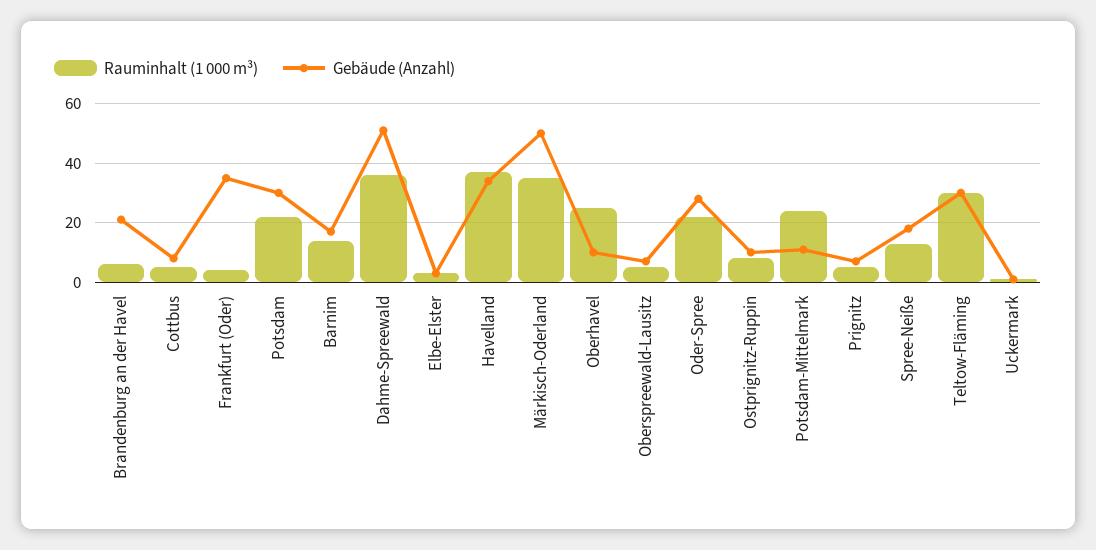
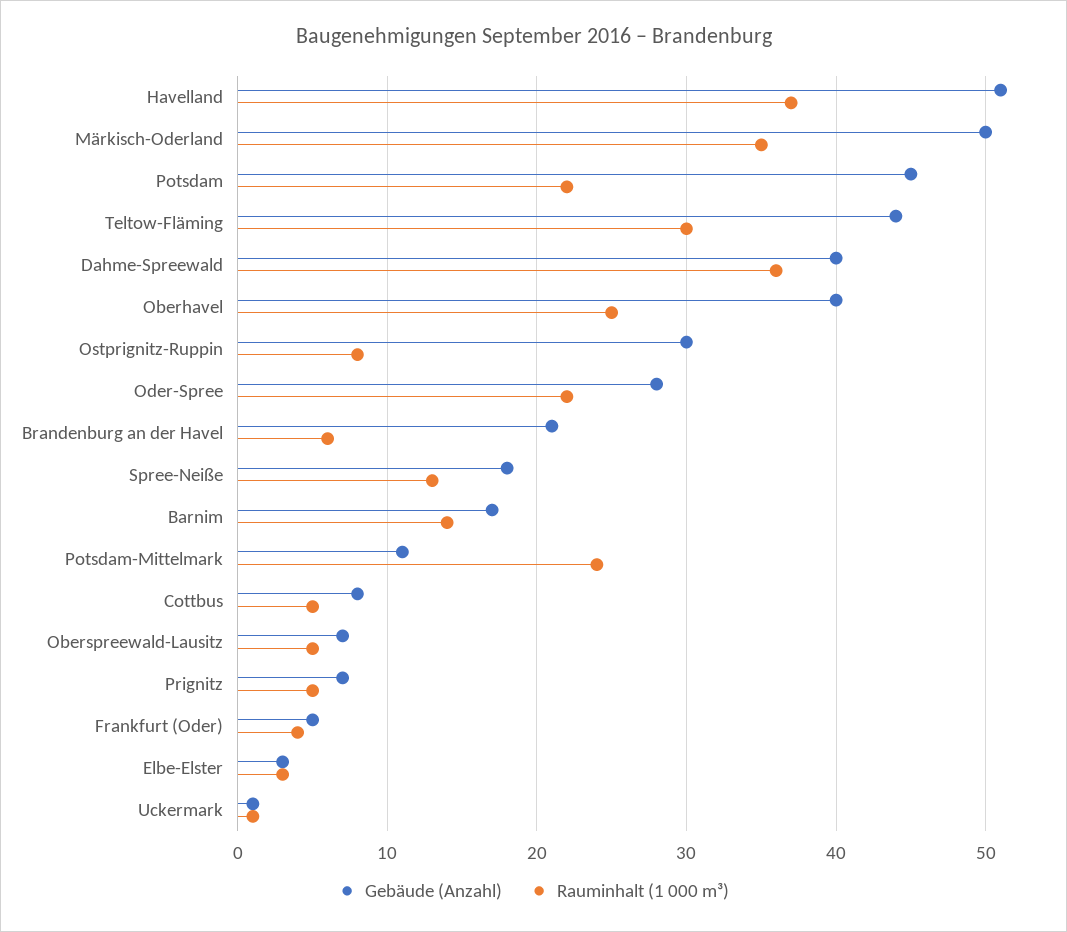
Gebäude (Anzahl), Frankfurt (Oder): 35 -> 5
Gebäude (Anzahl), Potsdam: 30 -> 45
Gebäude (Anzahl), Dahme-Spreewald: 50 -> 40
Gebäude (Anzahl), Havelland: 35 -> 51
Gebäude (Anzahl), Oberhavel: 10 -> 40
Gebäude (Anzahl), Ostprignitz-Ruppin: 10 -> 30
Gebäude (Anzahl), Teltow-Fläming: 30 -> 44

